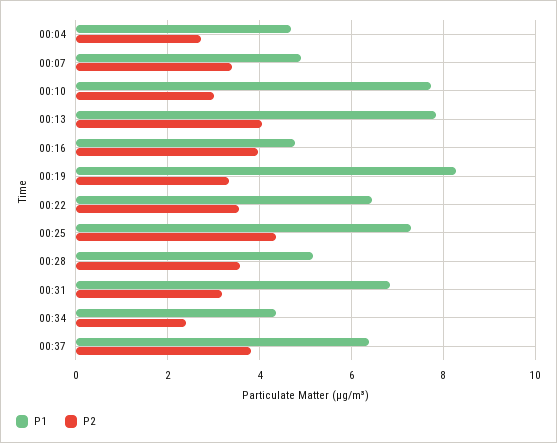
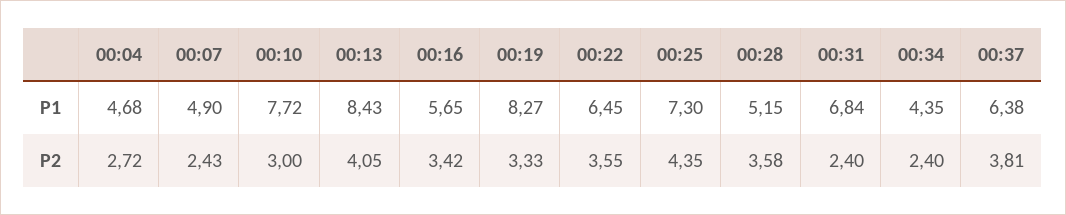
P2, 00:07: 3.4 -> 2.43
P1, 00:13: 7.8 -> 8.43
P1, 00:16: 4.8 -> 5.65
P2, 00:16: 4 -> 3.42
P2, 00:31: 3.2 -> 2.4

